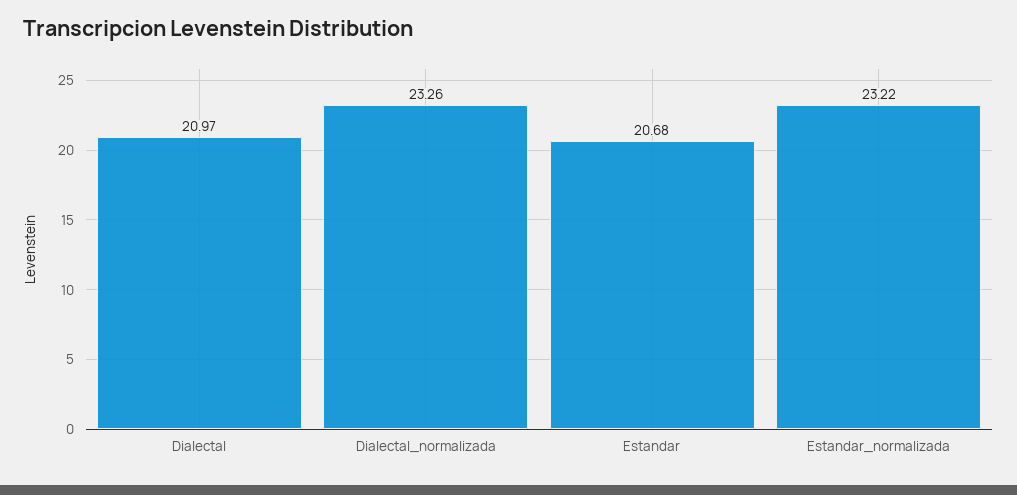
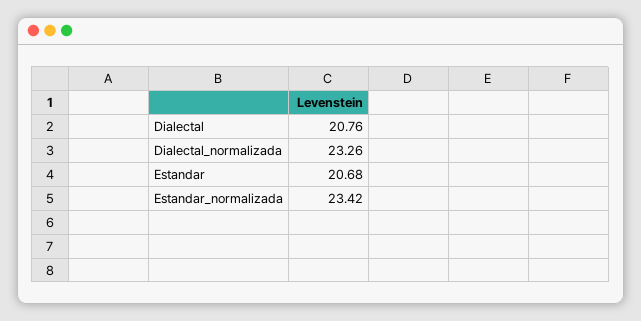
Dialectal: 20.97 -> 20.76
Estandar_normalizada: 23.22 -> 23.42

